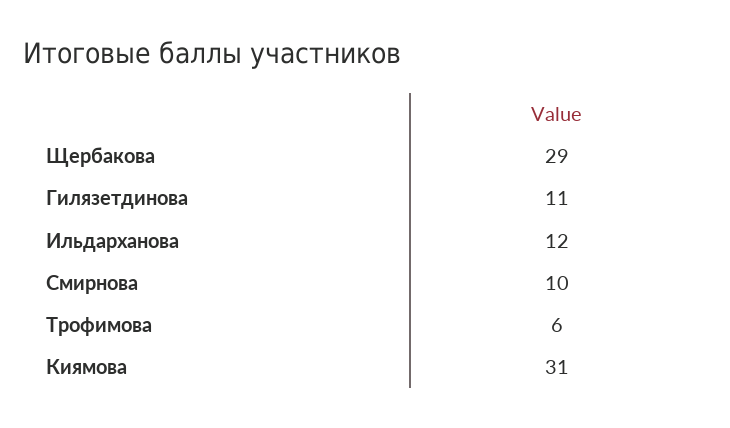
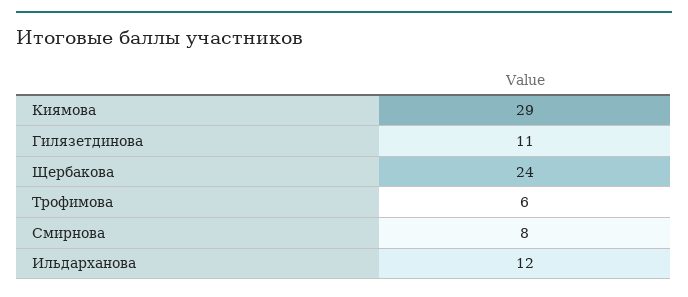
Щербакова: 29 -> 24
Смирнова: 10 -> 8
Киямова: 31 -> 29

